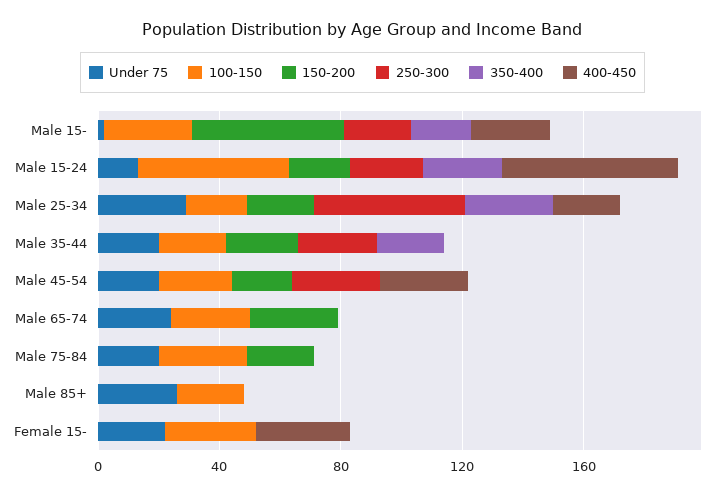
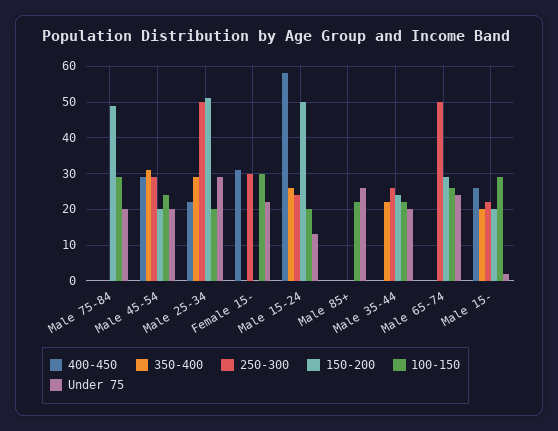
150-200, Male 15-: 50 -> 20
100-150, Male 15-24: 50 -> 20
150-200, Male 15-24: 20 -> 50
150-200, Male 25-34: 20 -> 50
350-400, Male 45-54: 0 -> 30
250-300, Male 65-74: 0 -> 50
150-200, Male 75-84: 20 -> 50
250-300, Female 15-: 0 -> 30

